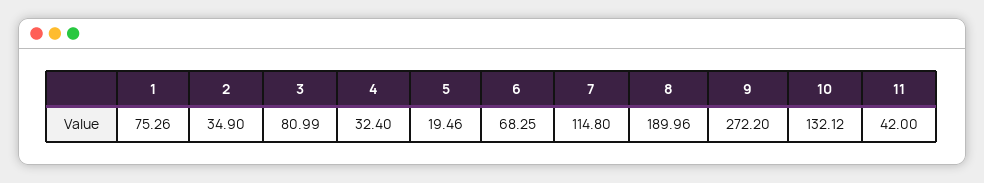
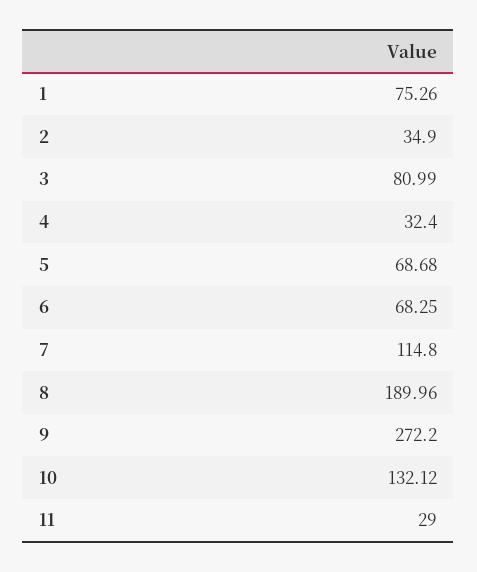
5: 19.46 -> 68.68
11: 42 -> 29

